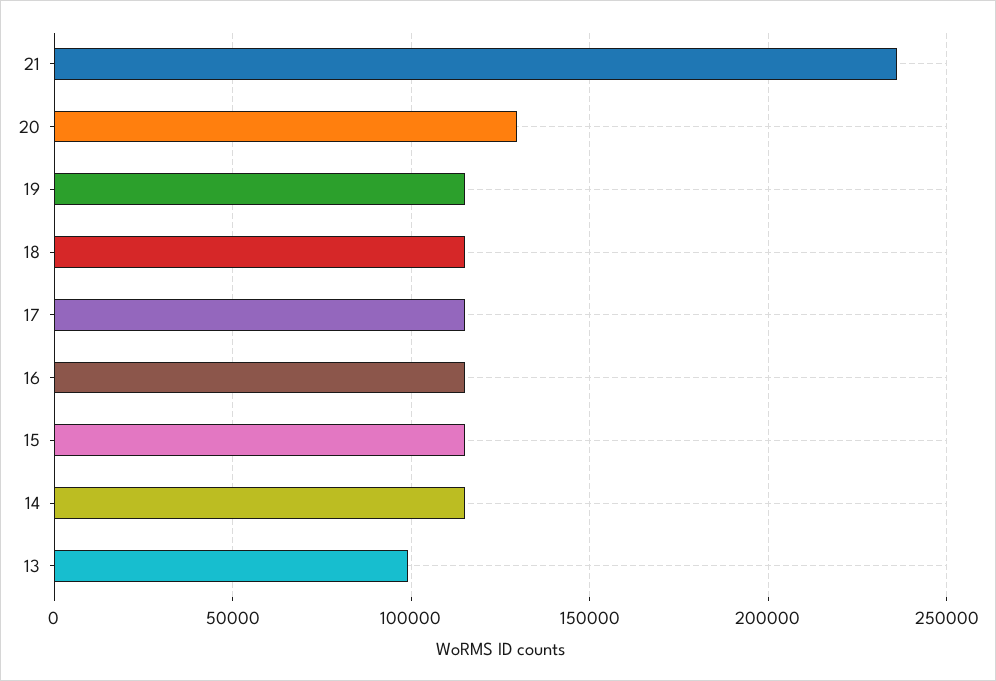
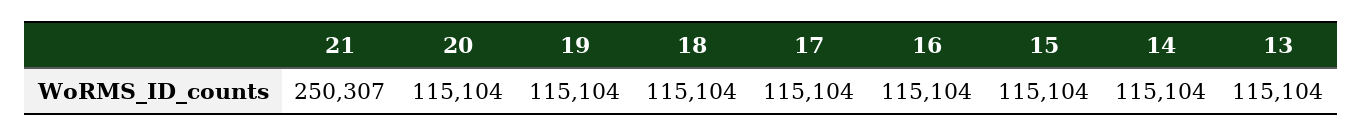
21: 235000 -> 250307
20: 130000 -> 115104
13: 100000 -> 115104

